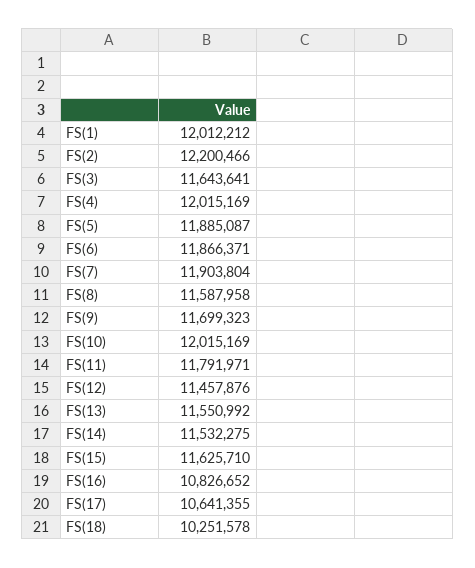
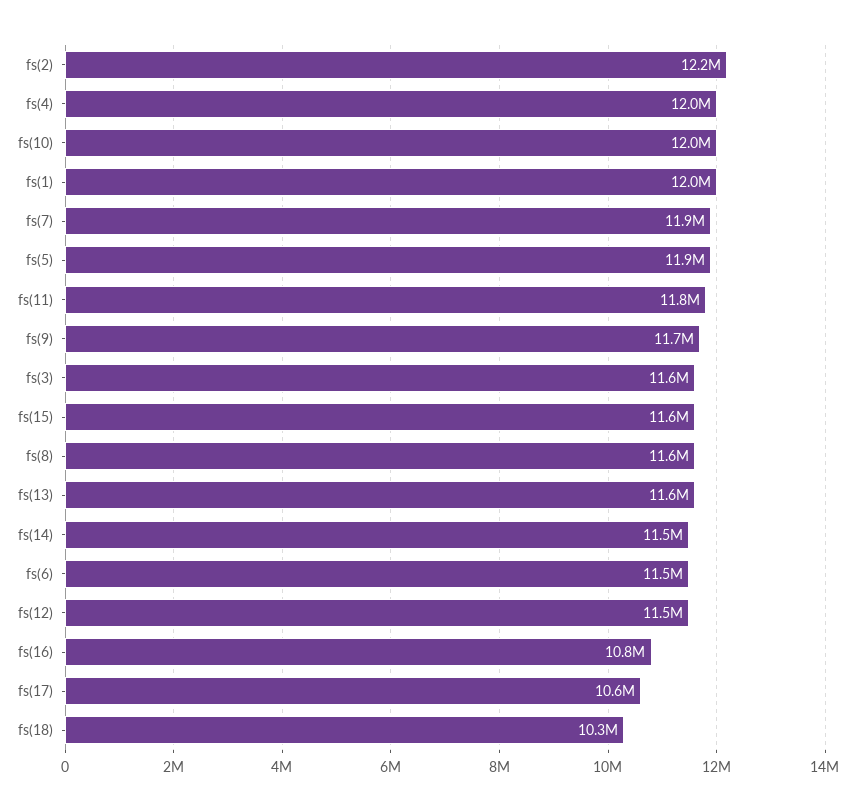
FS(6): 11866371 -> 11500000

